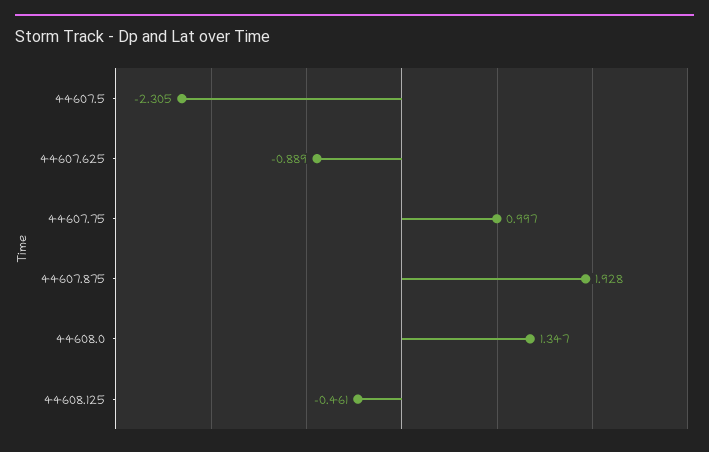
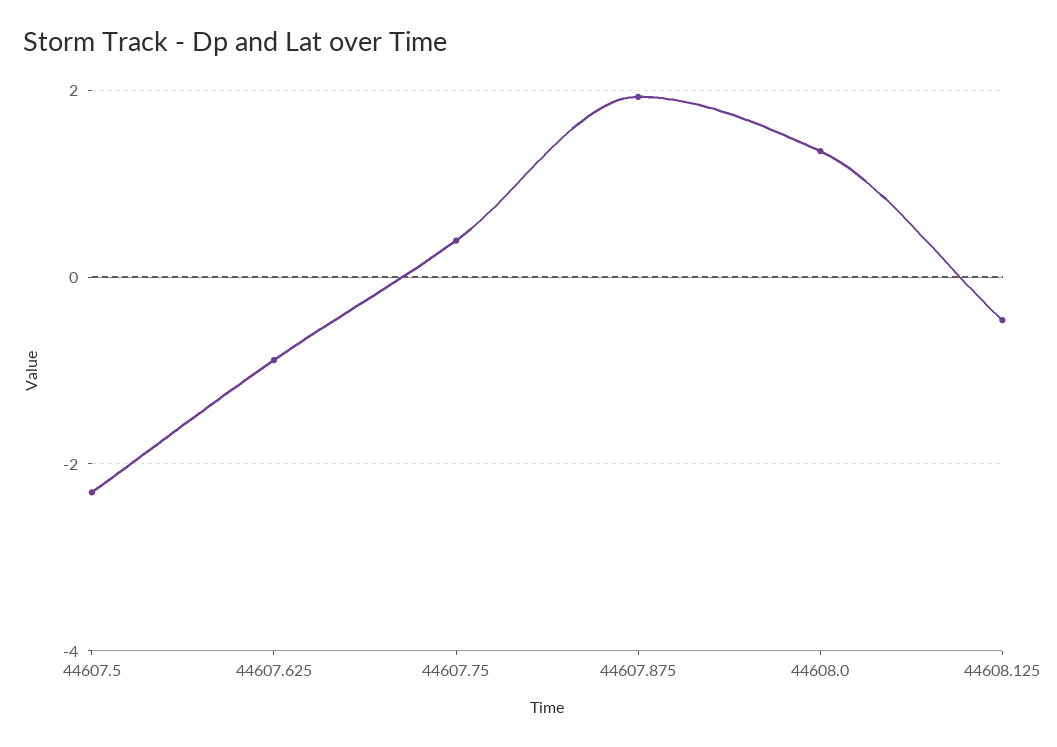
44607.75: 0.997 -> 0.4

